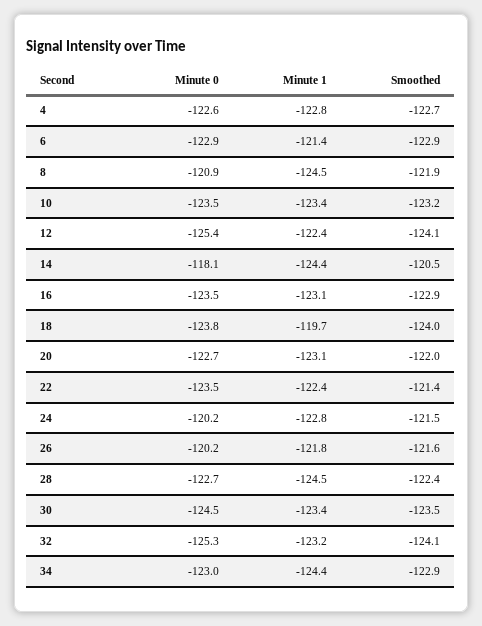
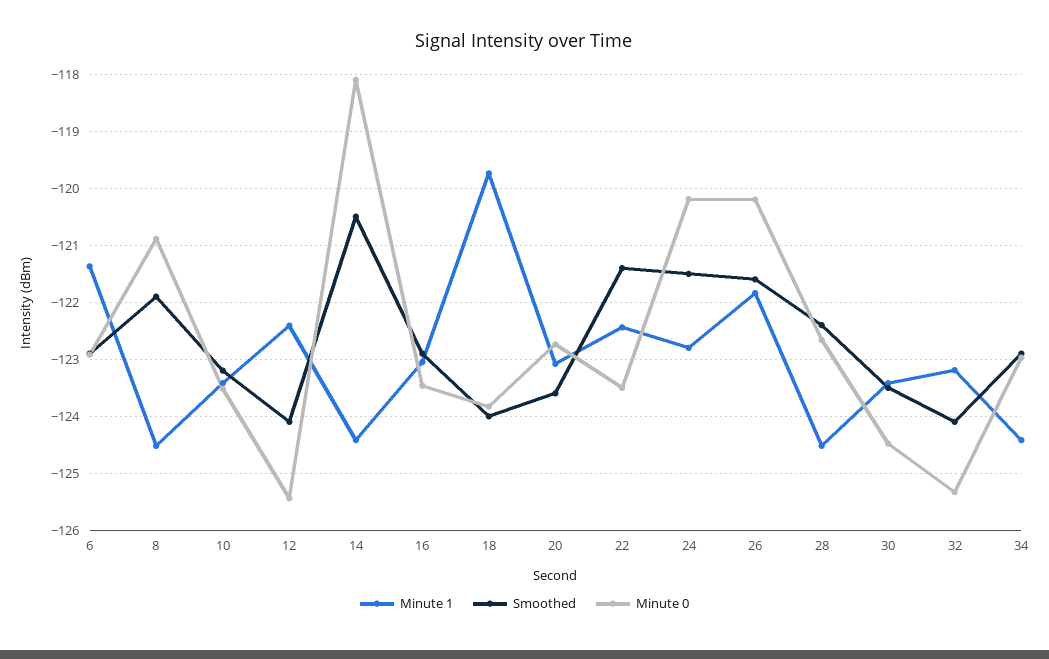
Minute 0, 4: -122.6 -> none
Minute 1, 4: -122.8 -> none
Smoothed, 4: -122.7 -> none
Smoothed, 20: -122 -> -123.6

